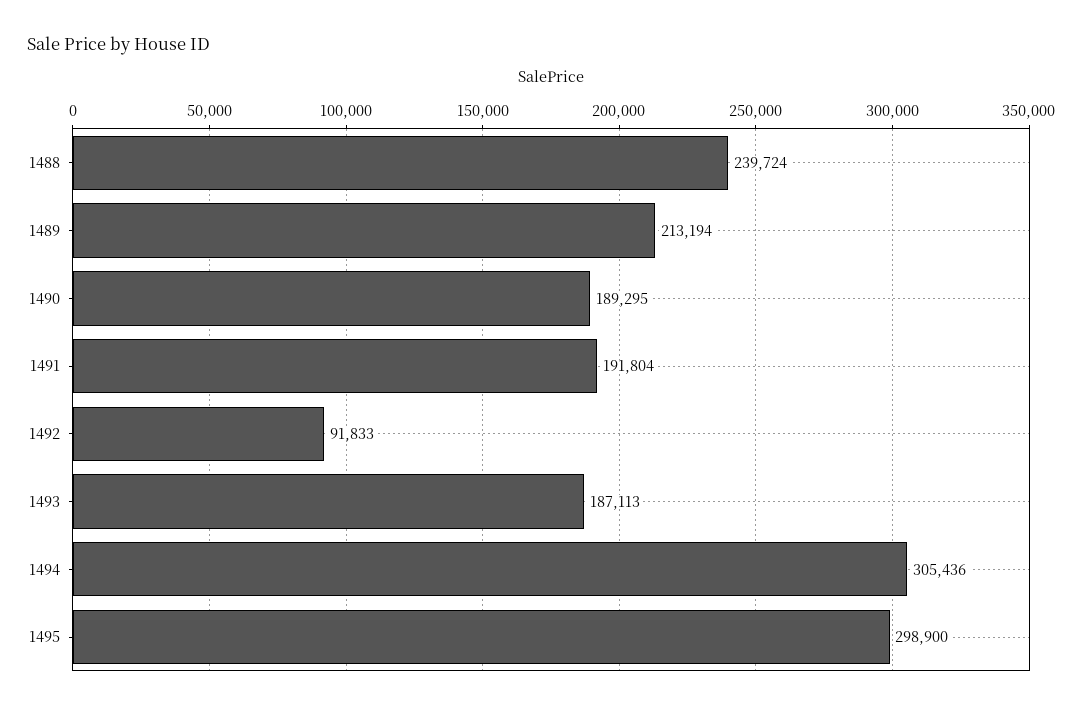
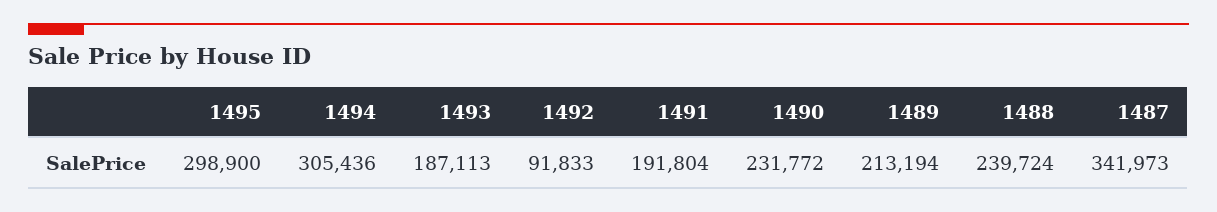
1490: 189295 -> 231772
1487: none -> 341973

